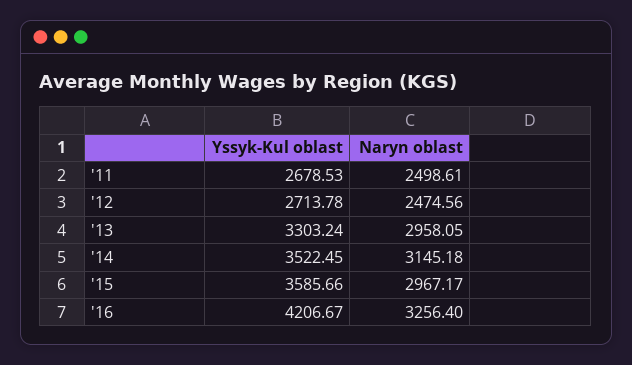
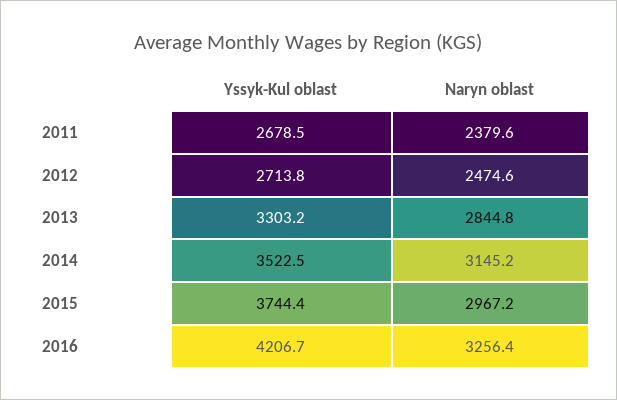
Naryn oblast, '11: 2498.61 -> 2379.6
Naryn oblast, '13: 2958.05 -> 2844.8
Yssyk-Kul oblast, '15: 3585.66 -> 3744.4

